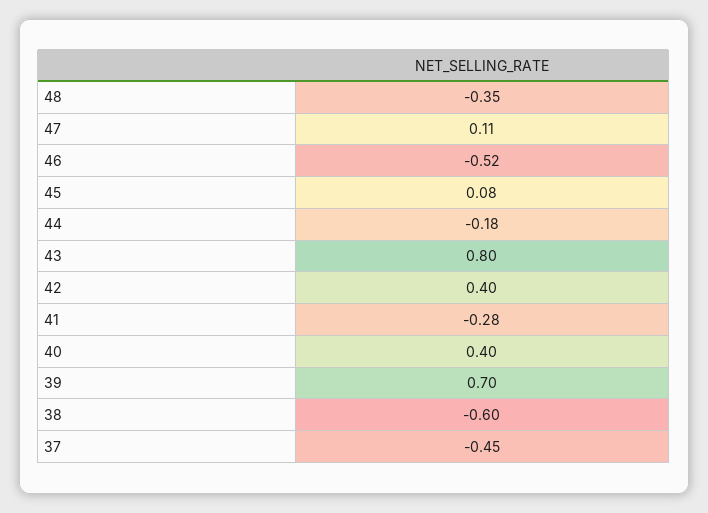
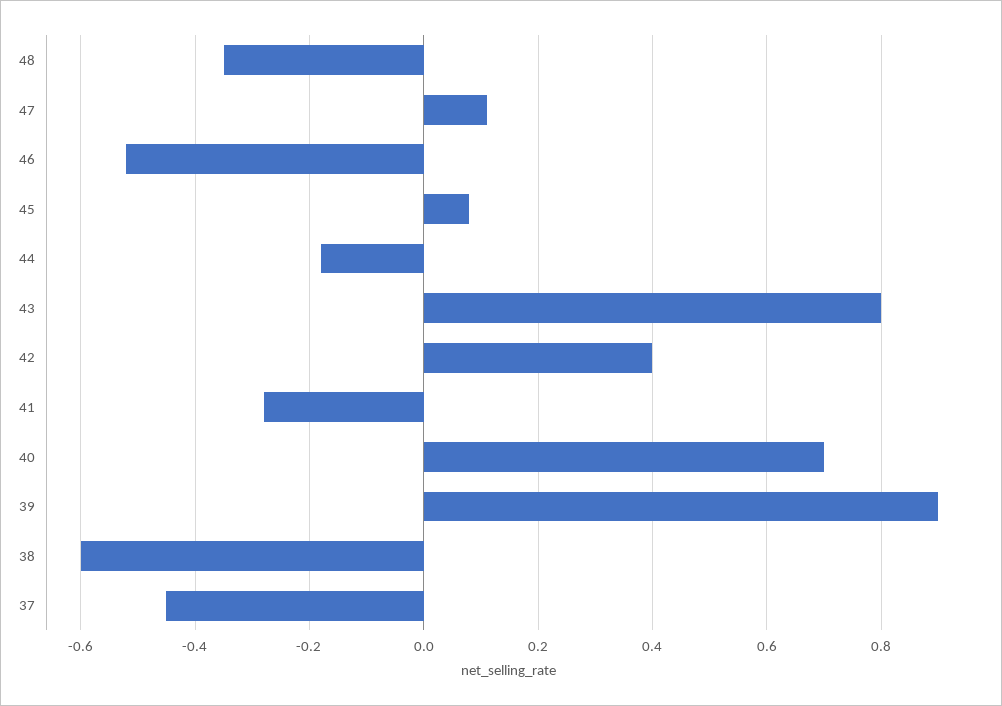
40: 0.4 -> 0.7
39: 0.7 -> 0.9

